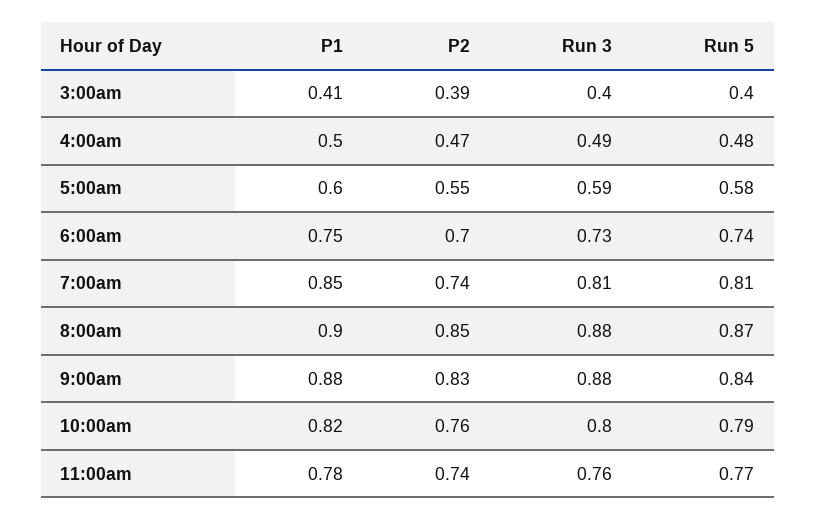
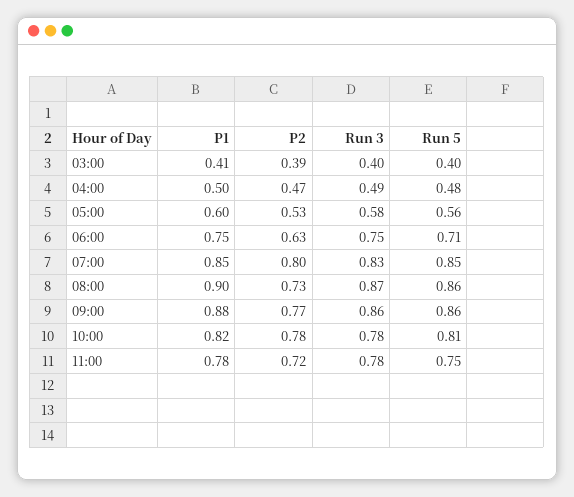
P2, 5:00am: 0.55 -> 0.53
Run 3, 5:00am: 0.59 -> 0.58
Run 5, 5:00am: 0.58 -> 0.56
P2, 6:00am: 0.7 -> 0.63
Run 3, 6:00am: 0.73 -> 0.75
Run 5, 6:00am: 0.74 -> 0.71
P2, 7:00am: 0.74 -> 0.8
Run 3, 7:00am: 0.81 -> 0.83
Run 5, 7:00am: 0.81 -> 0.85
P2, 8:00am: 0.85 -> 0.73
Run 3, 8:00am: 0.88 -> 0.87
Run 5, 8:00am: 0.87 -> 0.86
P2, 9:00am: 0.83 -> 0.77
Run 3, 9:00am: 0.88 -> 0.86
Run 5, 9:00am: 0.84 -> 0.86
P2, 10:00am: 0.76 -> 0.78
Run 3, 10:00am: 0.8 -> 0.78
Run 5, 10:00am: 0.79 -> 0.81
P2, 11:00am: 0.74 -> 0.72
Run 3, 11:00am: 0.76 -> 0.78
Run 5, 11:00am: 0.77 -> 0.75

